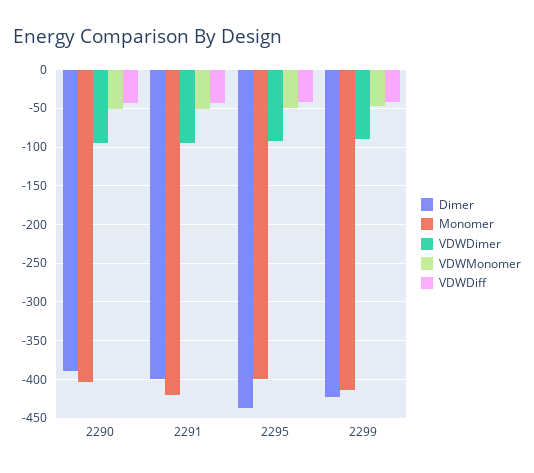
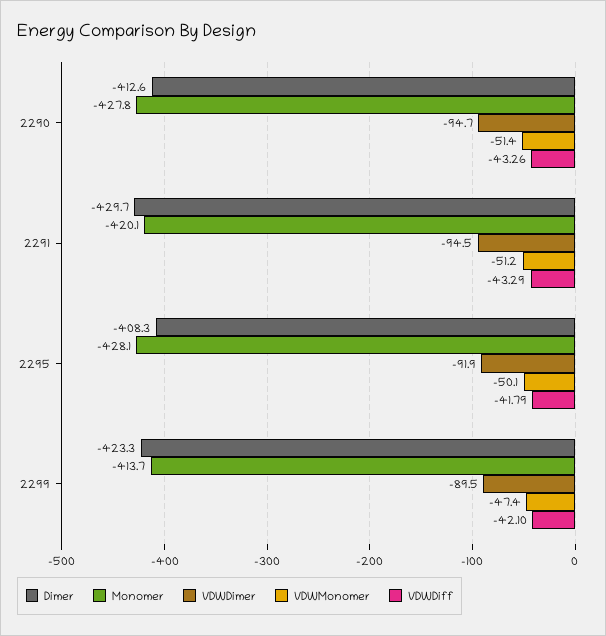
Dimer, 2290: -390 -> -412.6
Monomer, 2290: -400 -> -427.8
Dimer, 2291: -400 -> -429.7
Dimer, 2295: -440 -> -408.3
Monomer, 2295: -400 -> -428.1

